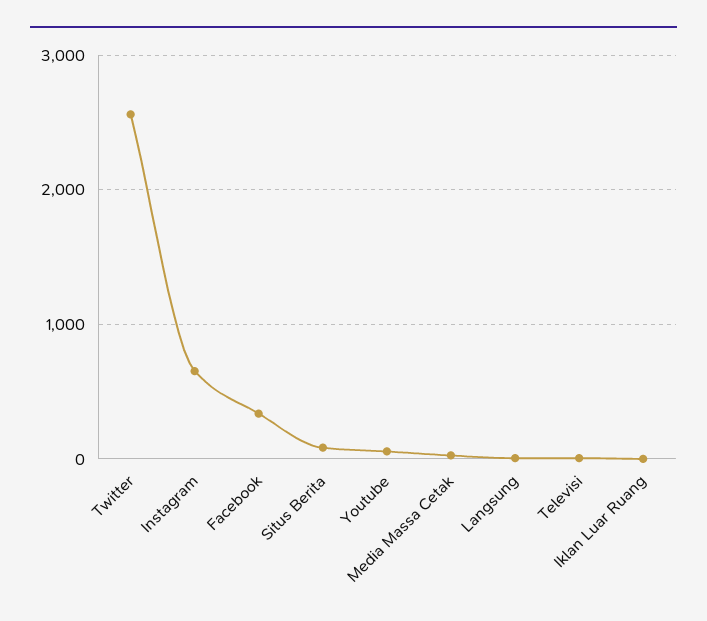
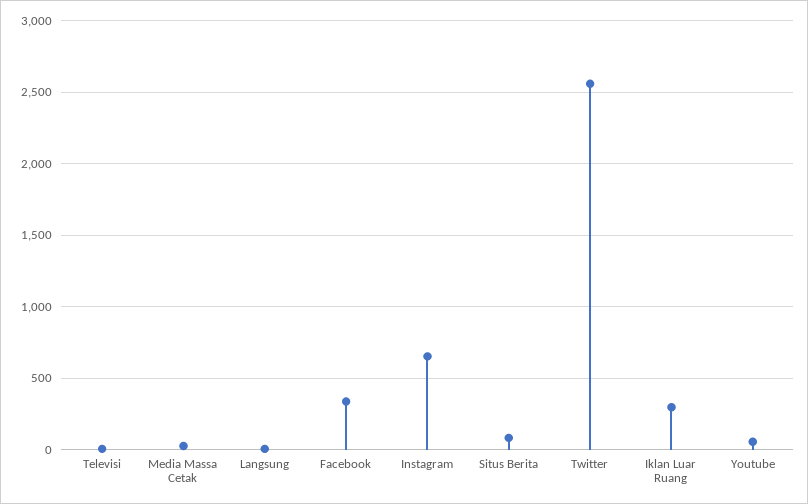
Iklan Luar Ruang: 0 -> 300

